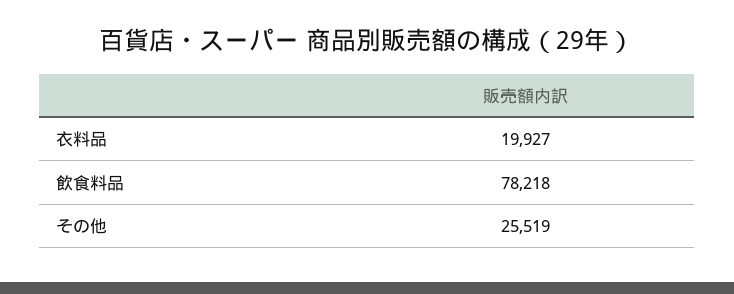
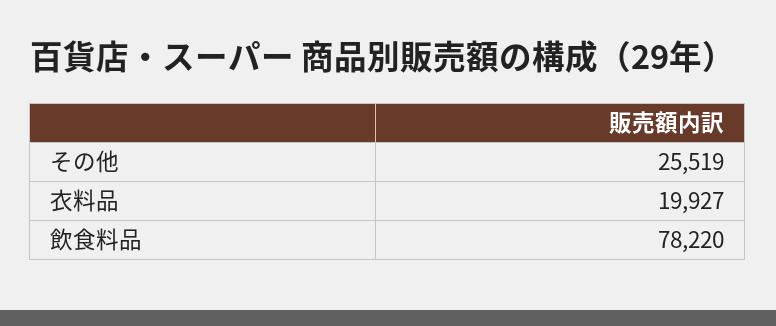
飲食料品: 78218 -> 78220

